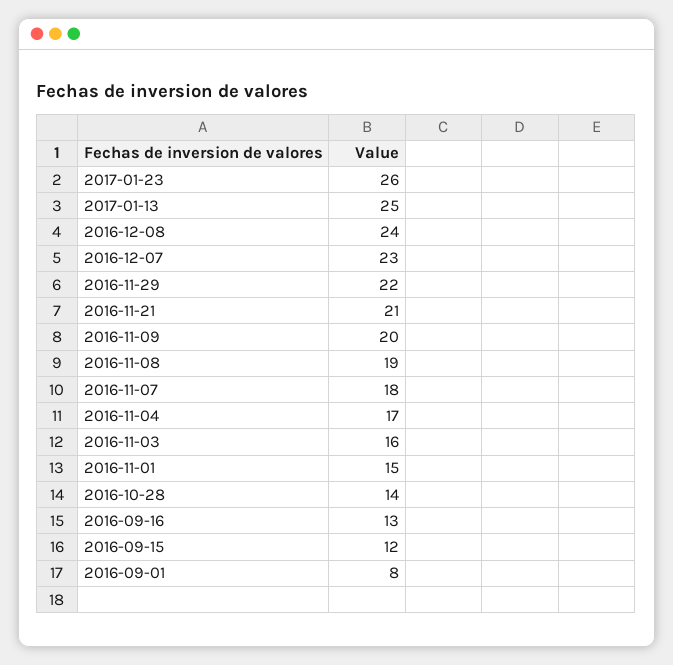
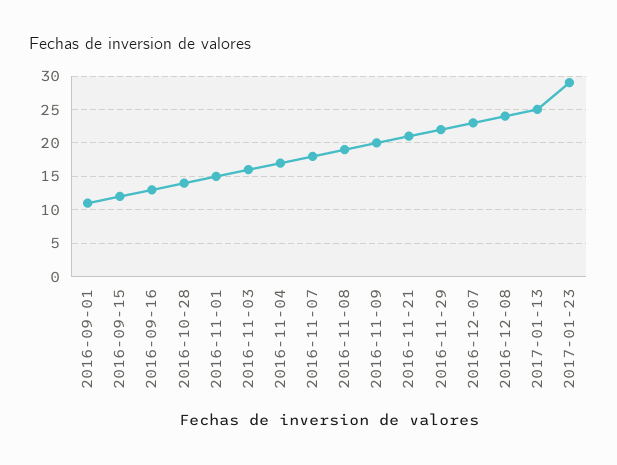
2017-01-23: 26 -> 29
2016-09-01: 8 -> 11

